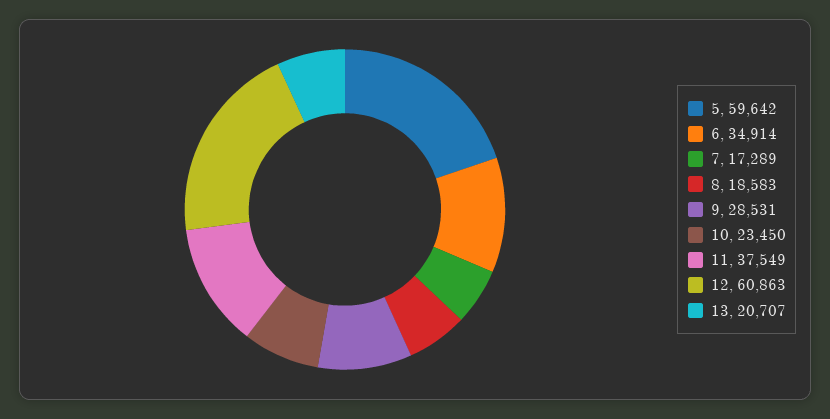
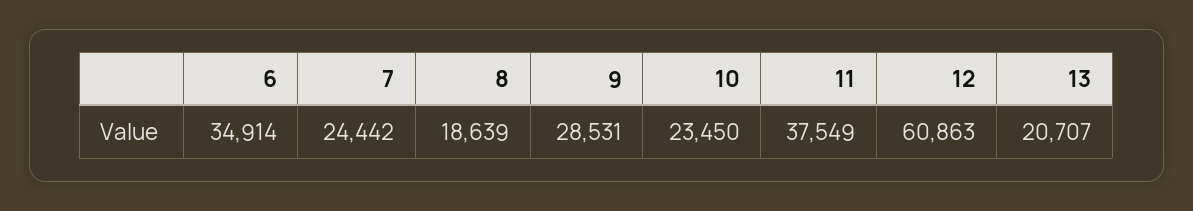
5: 59642 -> none
7: 17289 -> 24442
8: 18583 -> 18639

